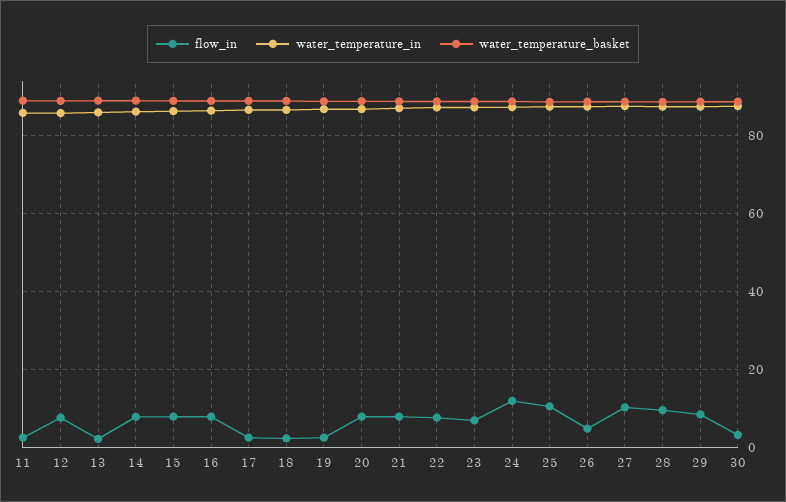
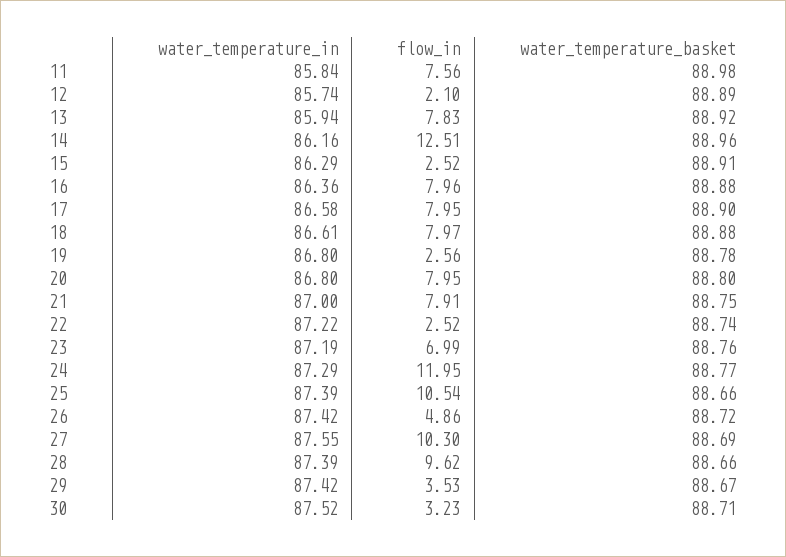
flow_in, 11: 2 -> 7.56
flow_in, 12: 8 -> 2.1
flow_in, 13: 2 -> 7.83
flow_in, 14: 8 -> 12.51
flow_in, 15: 8 -> 2.52
flow_in, 17: 2 -> 7.95
flow_in, 18: 2 -> 7.97
flow_in, 22: 8 -> 2.52
flow_in, 29: 8 -> 3.53

